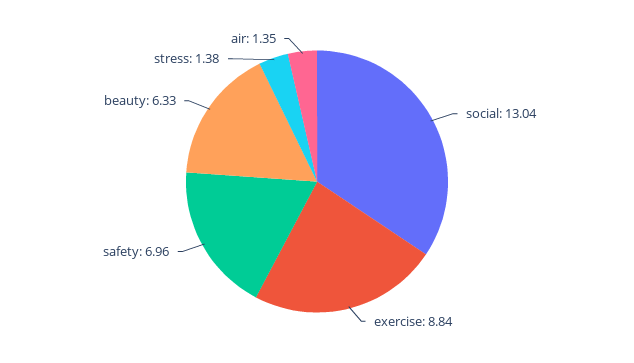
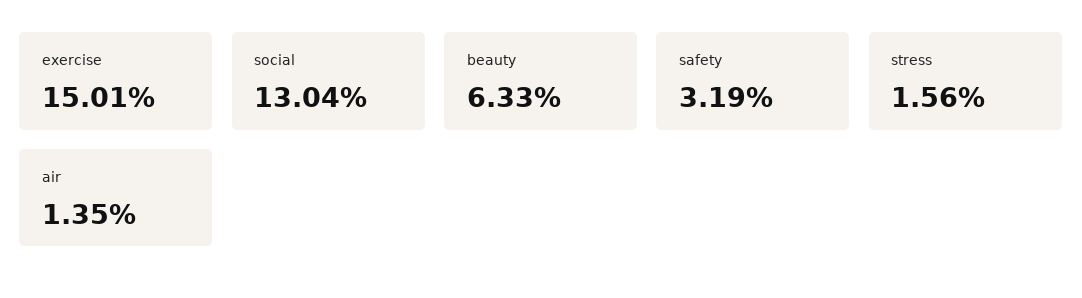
exercise: 8.84 -> 15.01
safety: 6.96 -> 3.19
stress: 1.38 -> 1.56

